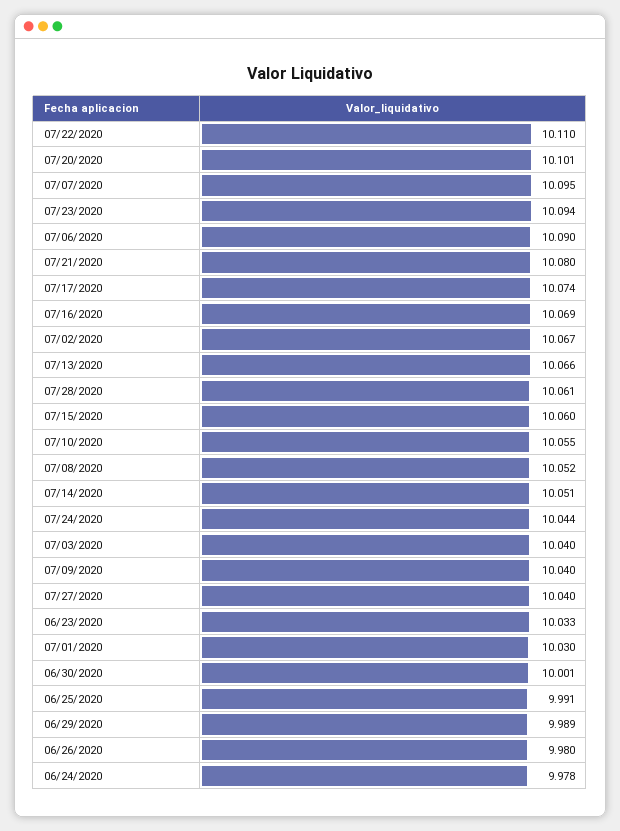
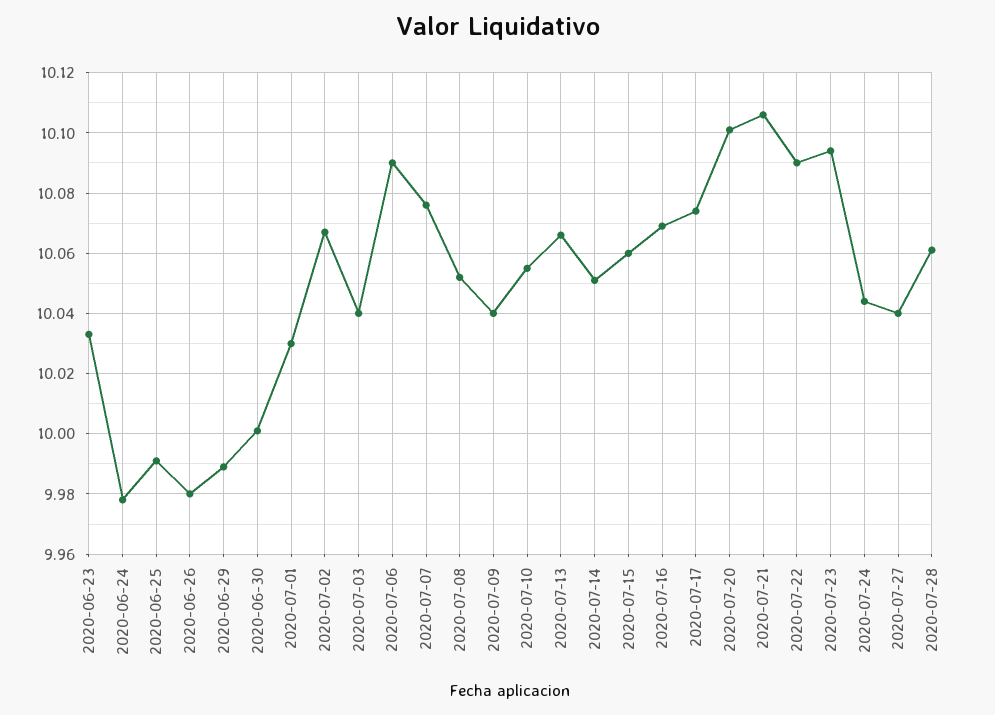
07/22/2020: 10.11 -> 10.09
07/07/2020: 10.095 -> 10.075
07/21/2020: 10.08 -> 10.105

